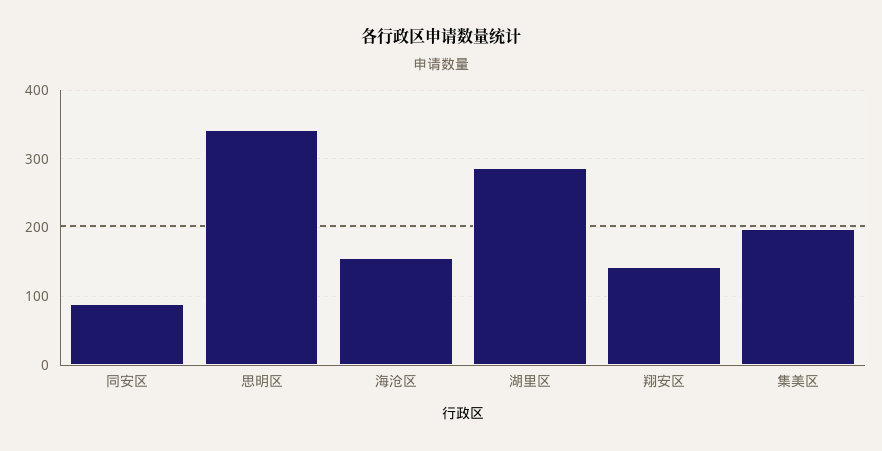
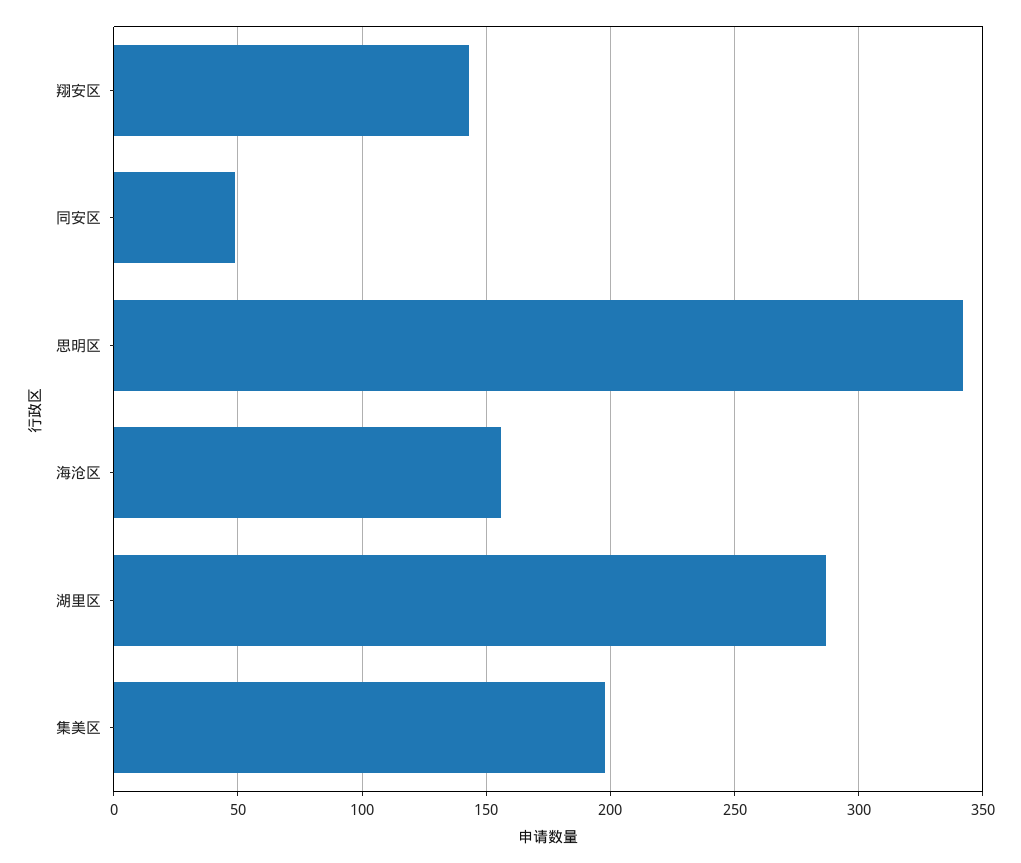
同安区: 90 -> 50

